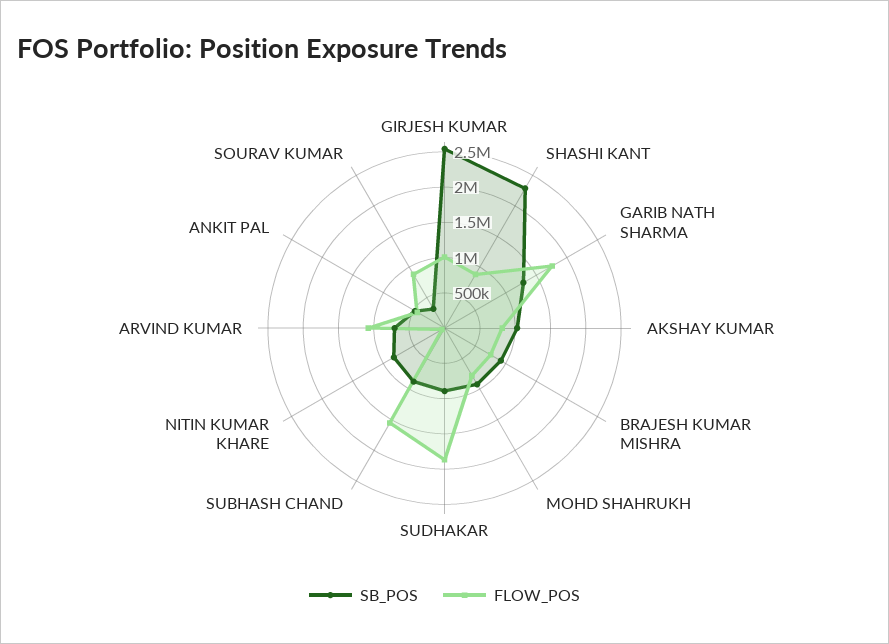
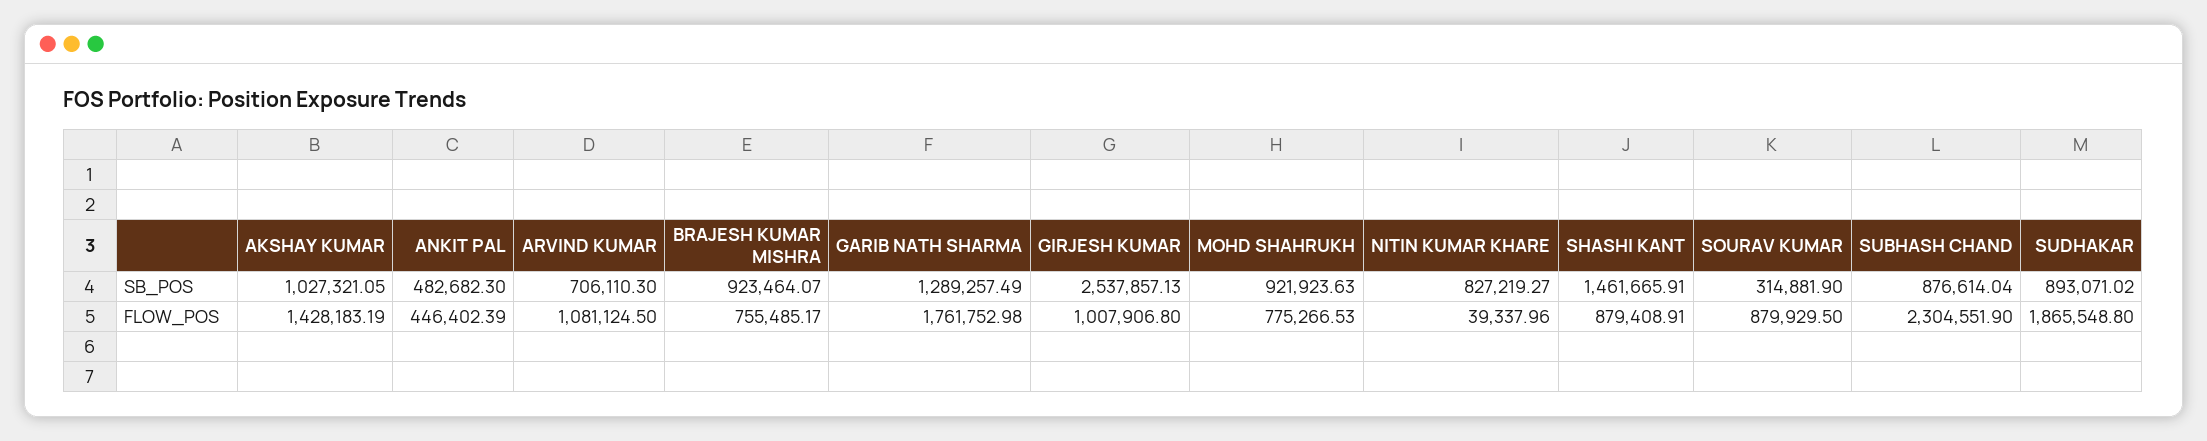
SB_POS, SHASHI KANT: 2250000 -> 1461665.91
FLOW_POS, AKSHAY KUMAR: 750000 -> 1428183.19
FLOW_POS, SUBHASH CHAND: 1500000 -> 2304551.9

